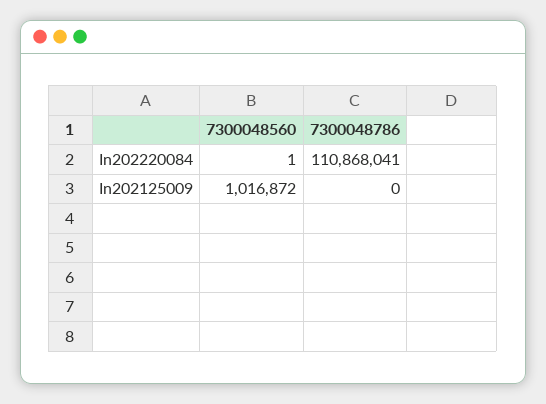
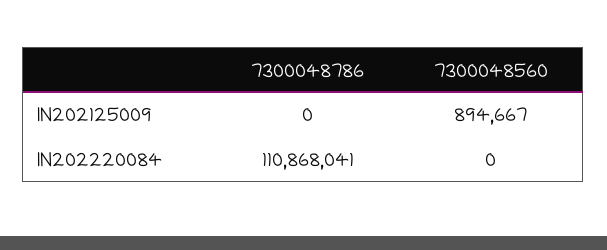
7300048560, In202220084: 1 -> 0
7300048560, In202125009: 1016872 -> 894667

